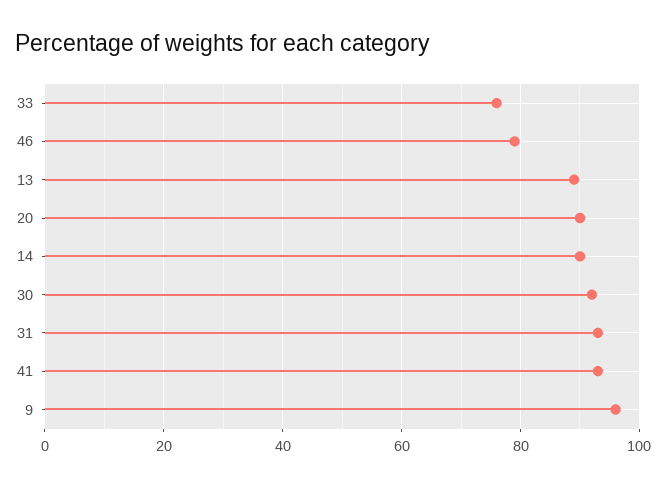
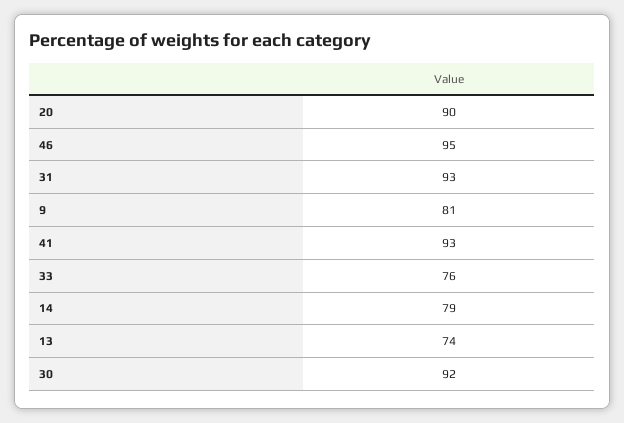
46: 80 -> 95
13: 90 -> 74
14: 90 -> 79
9: 95 -> 81

